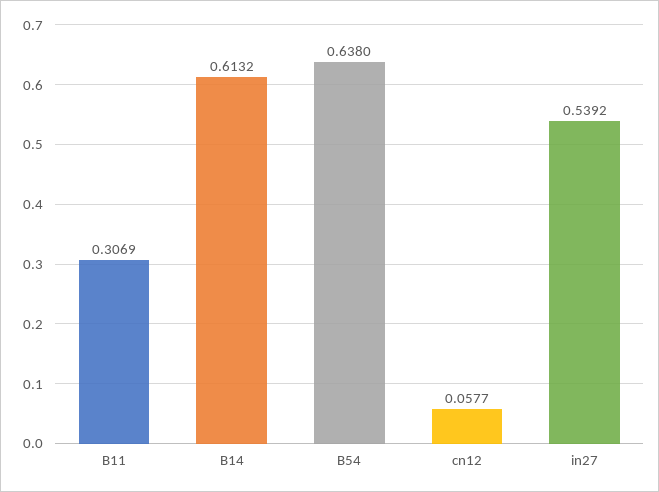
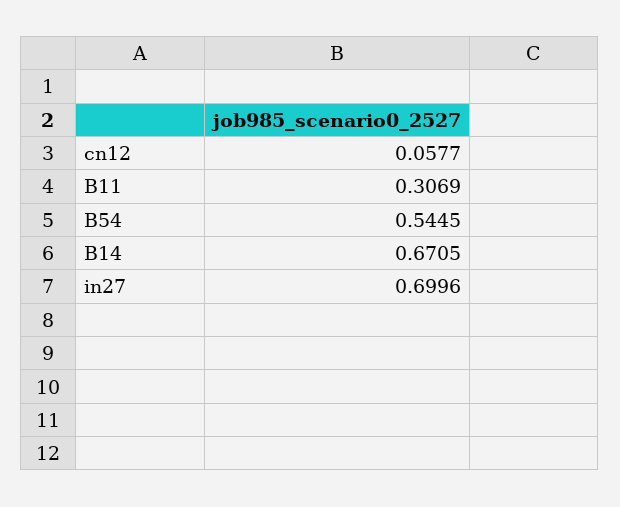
B14: 0.6132 -> 0.6705
B54: 0.638 -> 0.5445
in27: 0.5392 -> 0.6996

